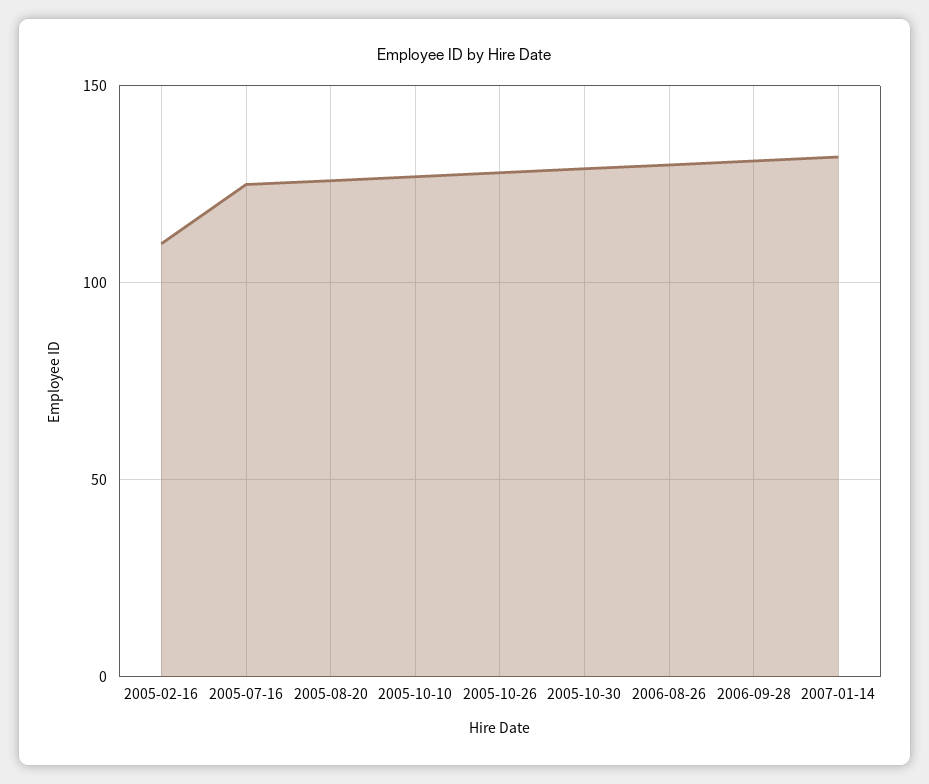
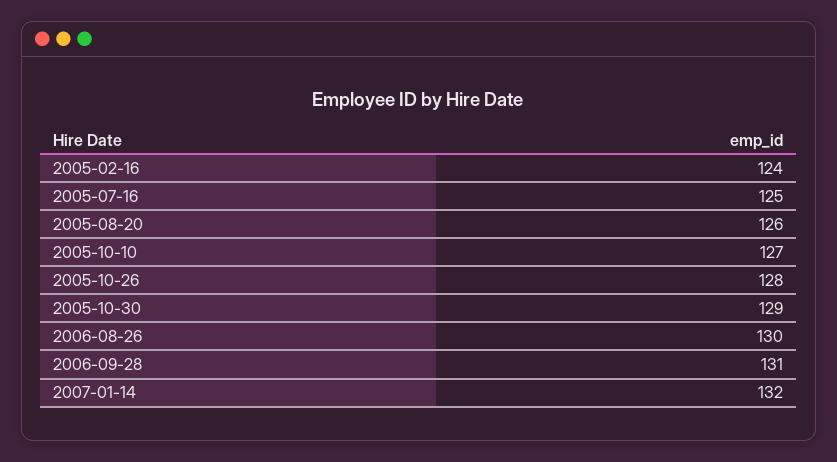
2005-02-16: 110 -> 124

